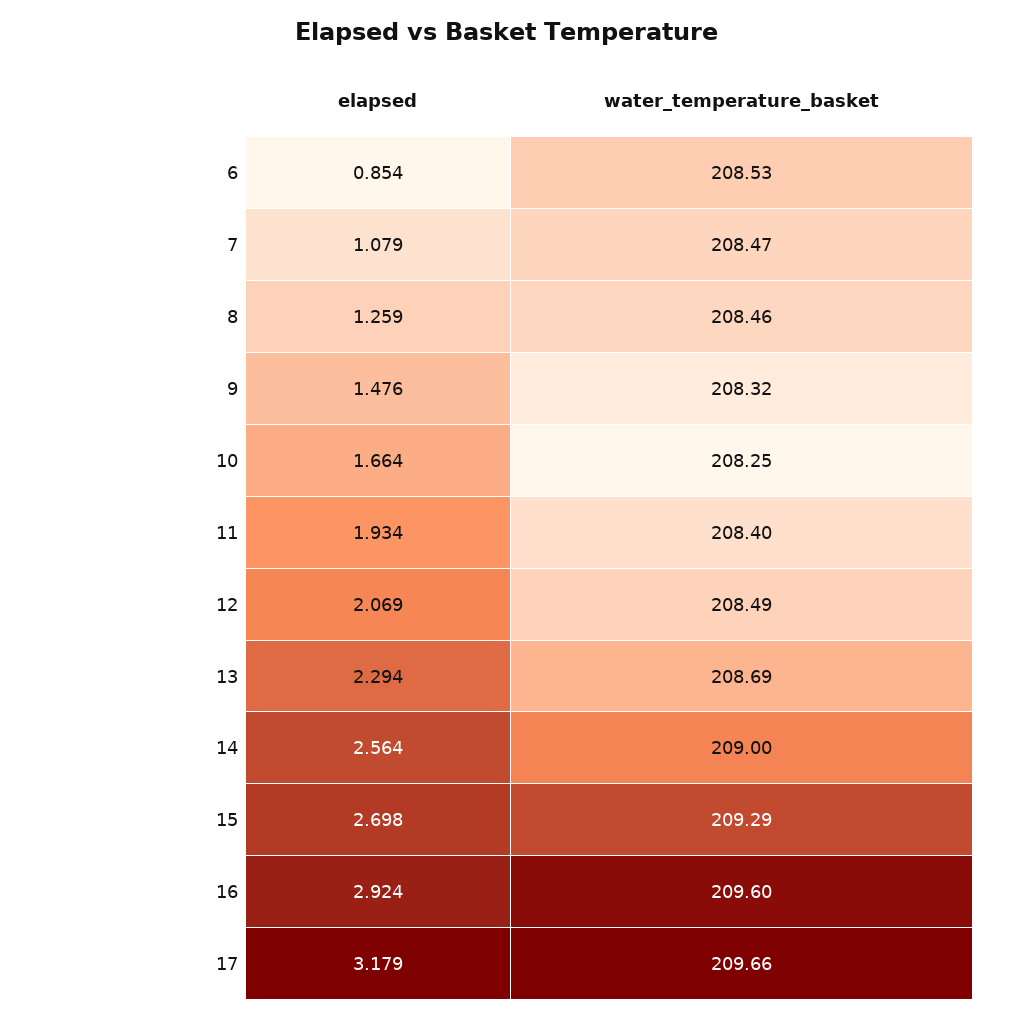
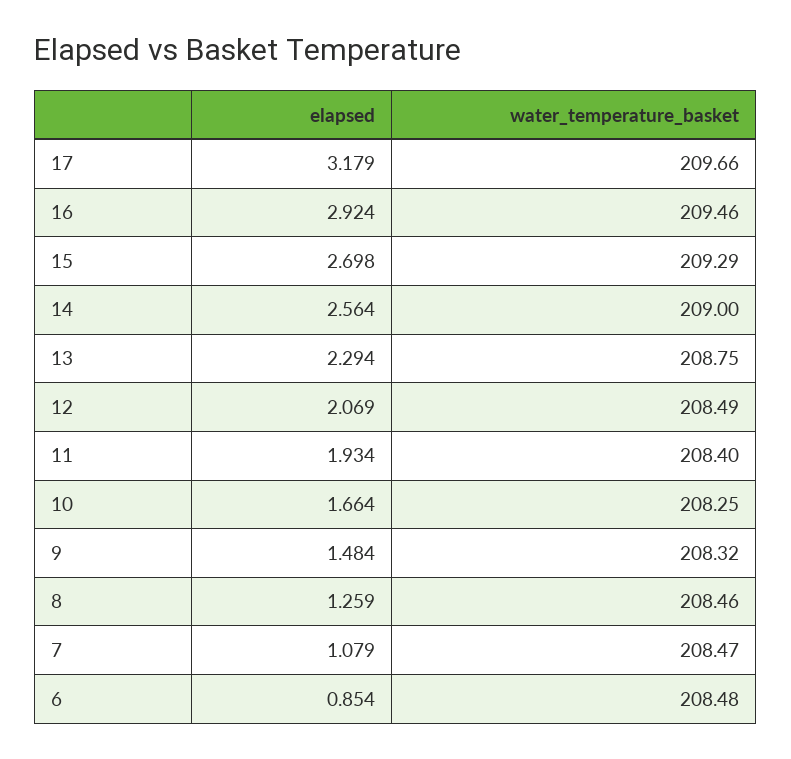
water_temperature_basket, 6: 208.53 -> 208.48
elapsed, 9: 1.476 -> 1.484
water_temperature_basket, 13: 208.69 -> 208.75
water_temperature_basket, 16: 209.6 -> 209.46

